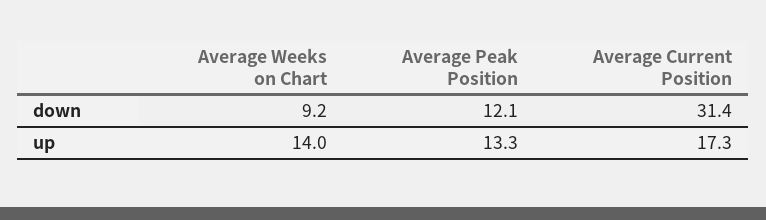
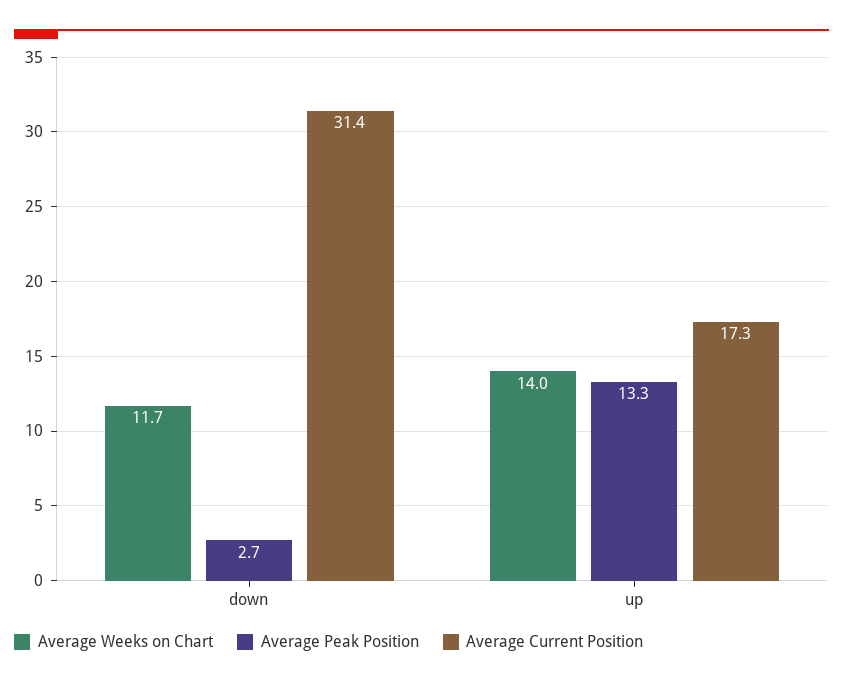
Average Weeks on Chart, down: 9.2 -> 11.7
Average Peak Position, down: 12.1 -> 2.7

